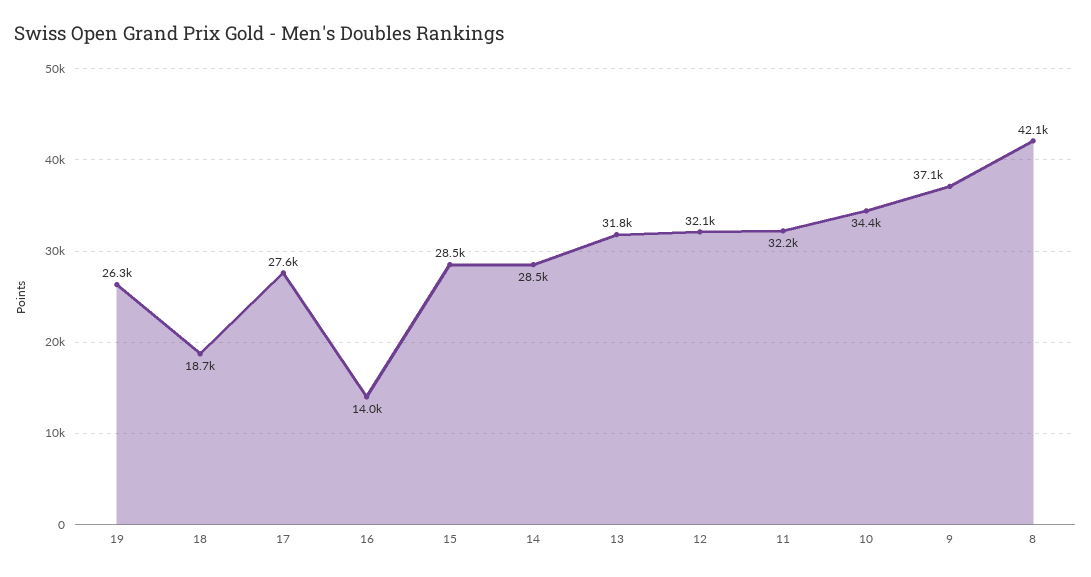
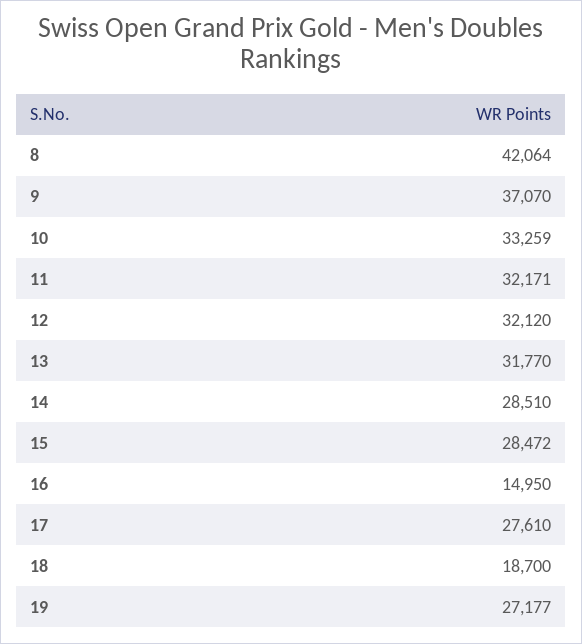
19: 26300 -> 27177
16: 14000 -> 14950
10: 34400 -> 33259

